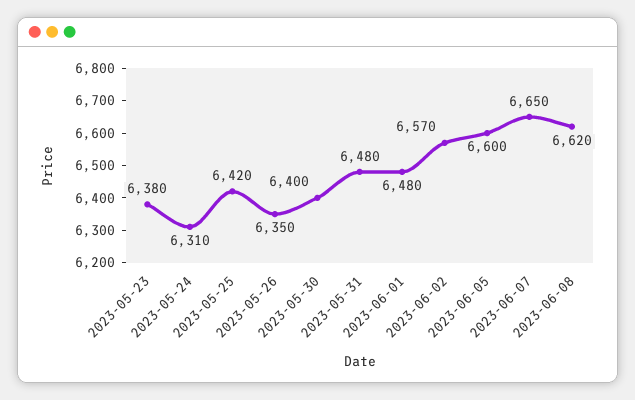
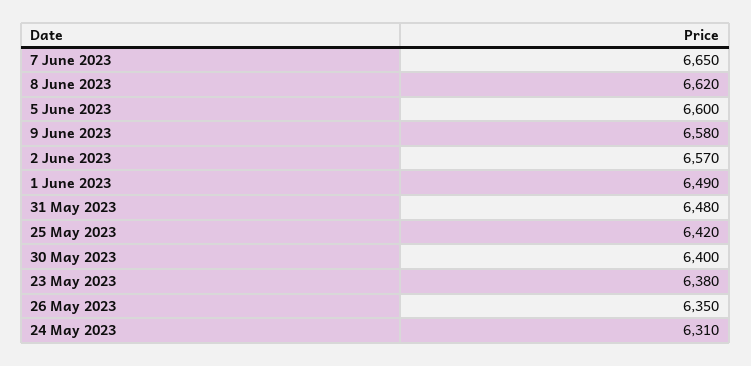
2023-06-01: 6480 -> 6490
9 June 2023: none -> 6580

